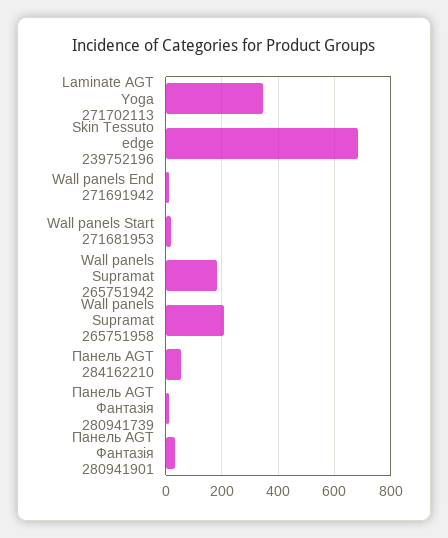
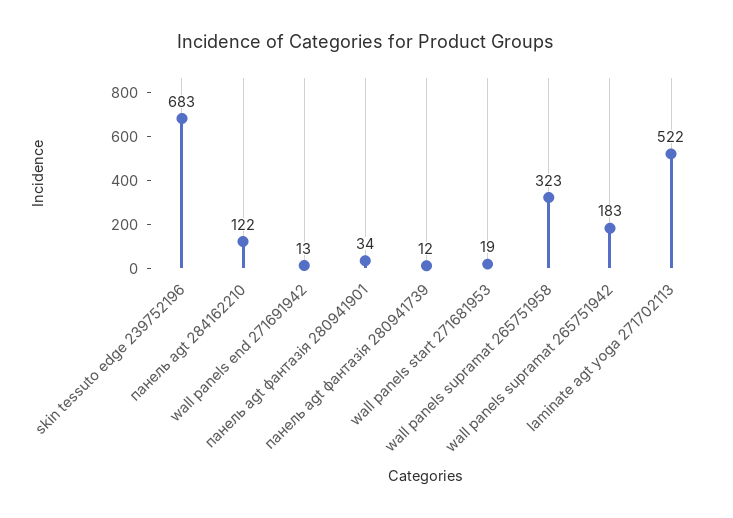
Laminate AGT Yoga 271702113: 350 -> 522
Wall panels Supramat 265751958: 200 -> 323
Панель AGT 284162210: 50 -> 122

